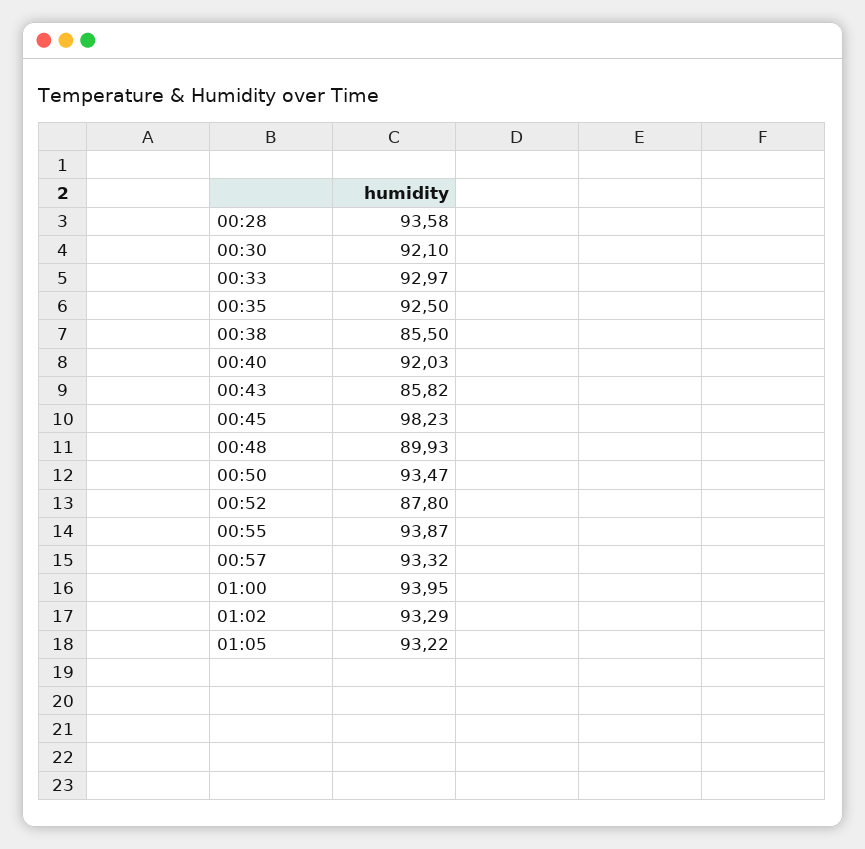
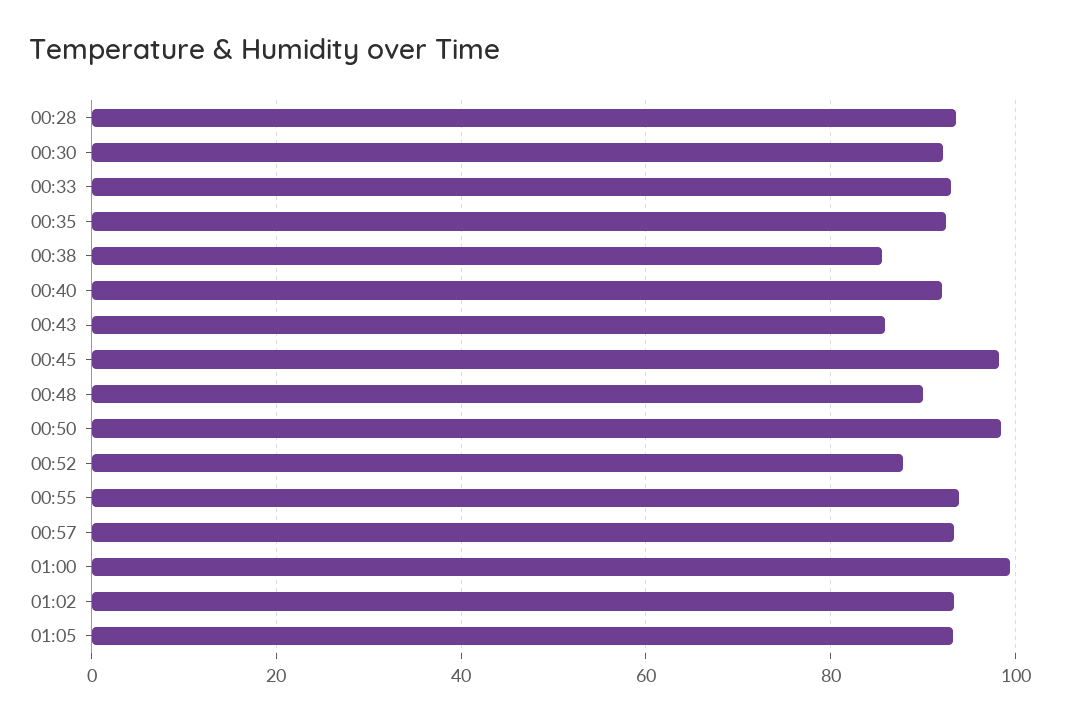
00:50: 93.47 -> 98
01:00: 93.95 -> 100

